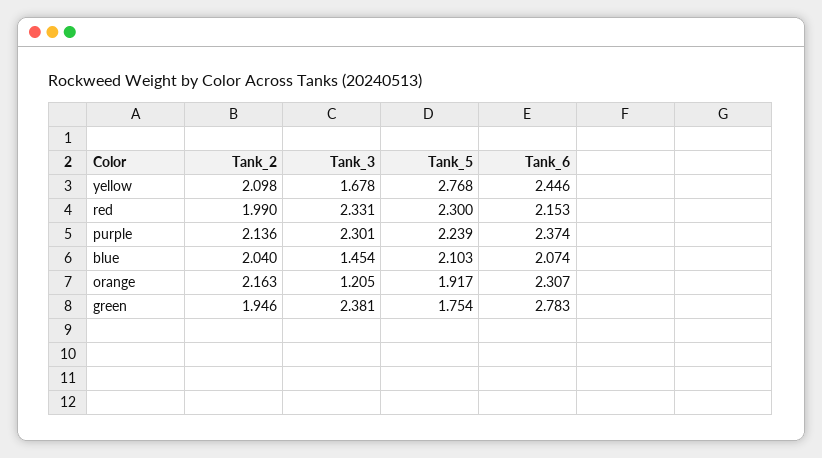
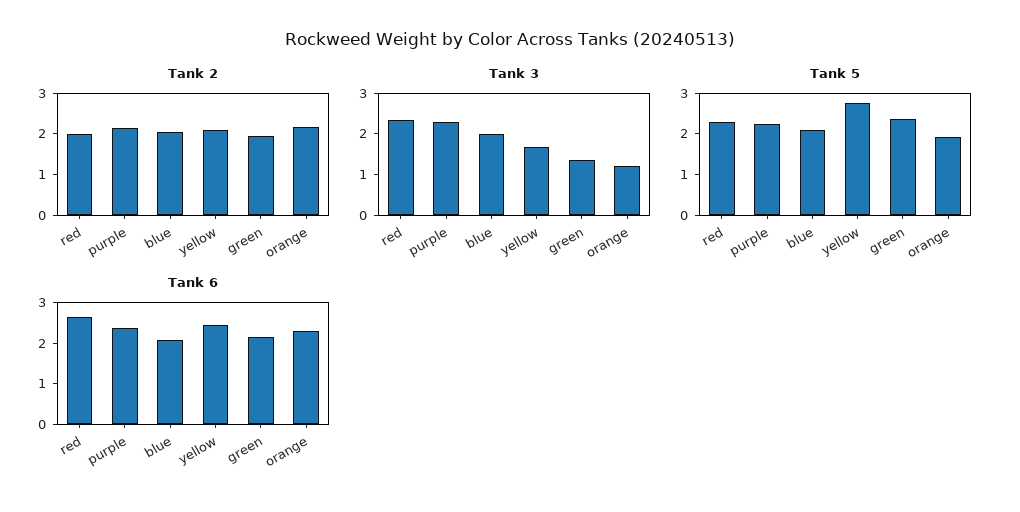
Tank_6, red: 2.153 -> 2.6
Tank_3, blue: 1.454 -> 2
Tank_3, green: 2.381 -> 1.4
Tank_5, green: 1.754 -> 2.4
Tank_6, green: 2.783 -> 2.2

